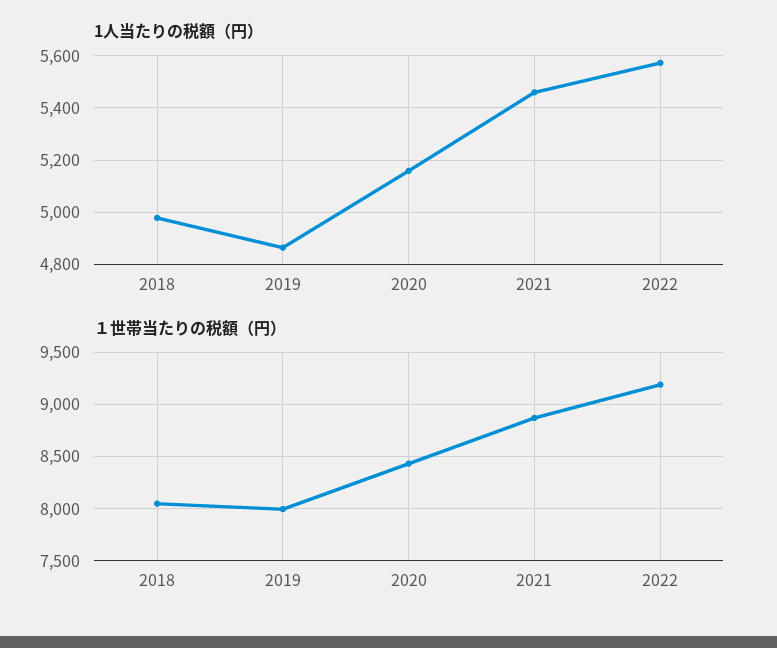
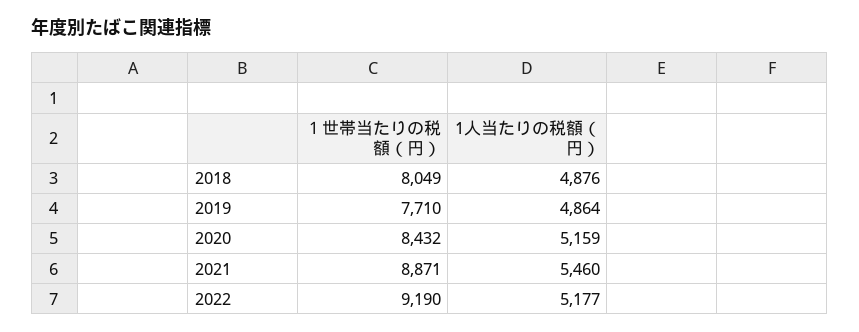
1人当たりの税額（円）, 2018: 4975 -> 4876
1人当たりの税額（円）, 2022: 5575 -> 5177
１世帯当たりの税額（円）, 2019: 8000 -> 7710

